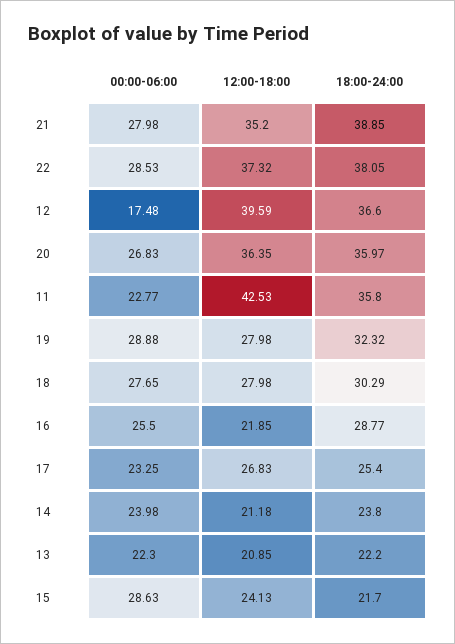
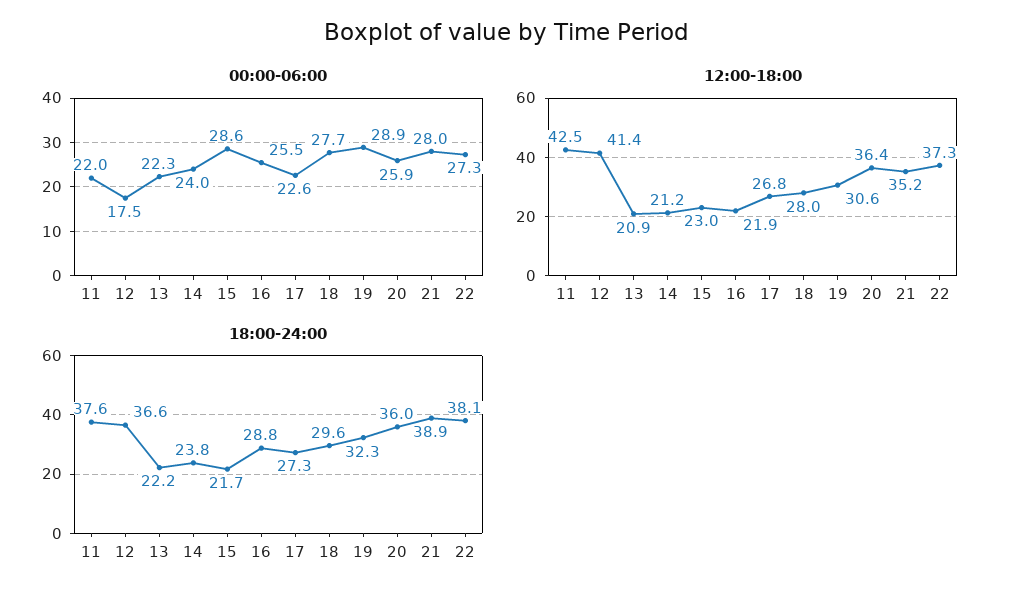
00:00-06:00, 22: 28.53 -> 27.3
12:00-18:00, 12: 39.59 -> 41.4
00:00-06:00, 20: 26.83 -> 25.9
00:00-06:00, 11: 22.77 -> 22
18:00-24:00, 11: 35.8 -> 37.6
12:00-18:00, 19: 27.98 -> 30.6
18:00-24:00, 18: 30.29 -> 29.6
00:00-06:00, 17: 23.25 -> 22.6
18:00-24:00, 17: 25.4 -> 27.3
12:00-18:00, 15: 24.13 -> 23

